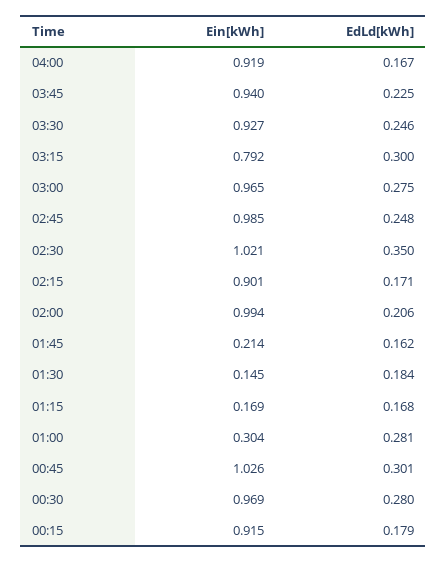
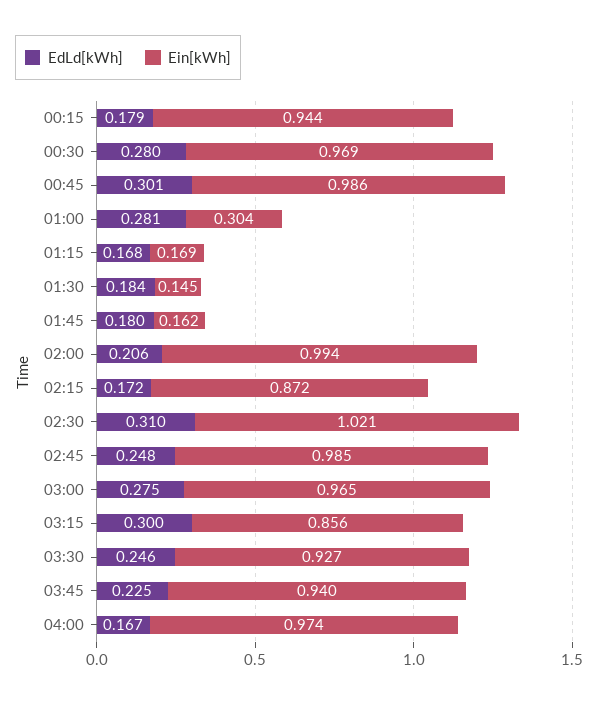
Ein[kWh], 04:00: 0.919 -> 0.974
Ein[kWh], 03:15: 0.792 -> 0.856
EdLd[kWh], 02:30: 0.35 -> 0.31
Ein[kWh], 02:15: 0.901 -> 0.872
EdLd[kWh], 02:15: 0.171 -> 0.172
Ein[kWh], 01:45: 0.214 -> 0.162
EdLd[kWh], 01:45: 0.162 -> 0.18
Ein[kWh], 00:45: 1.026 -> 0.986
Ein[kWh], 00:15: 0.915 -> 0.944

